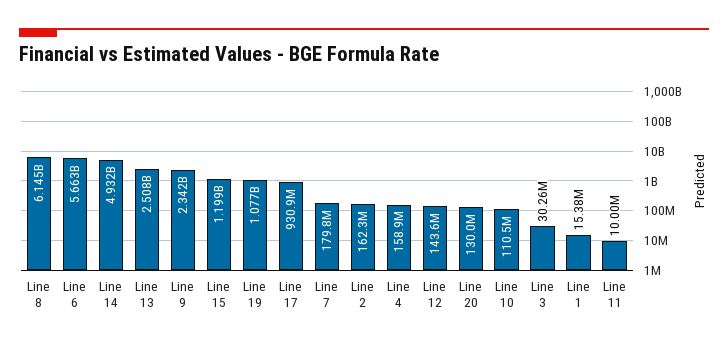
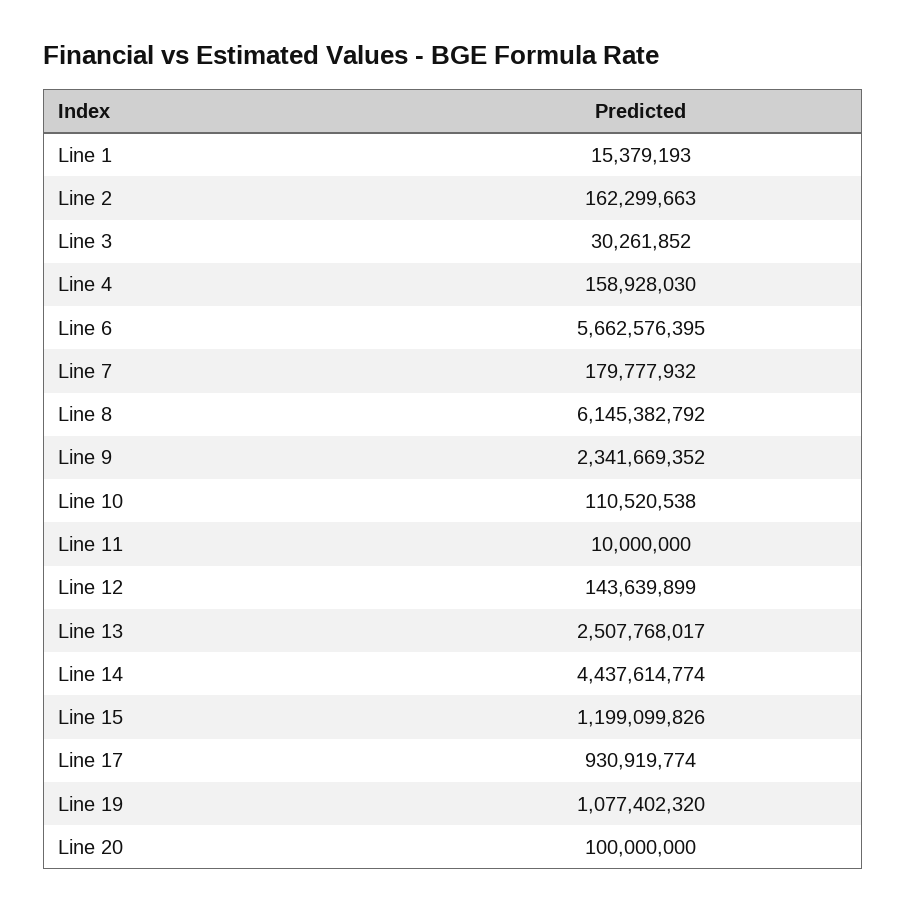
Line 14: 4932000000 -> 4437614774
Line 20: 130000000 -> 100000000

